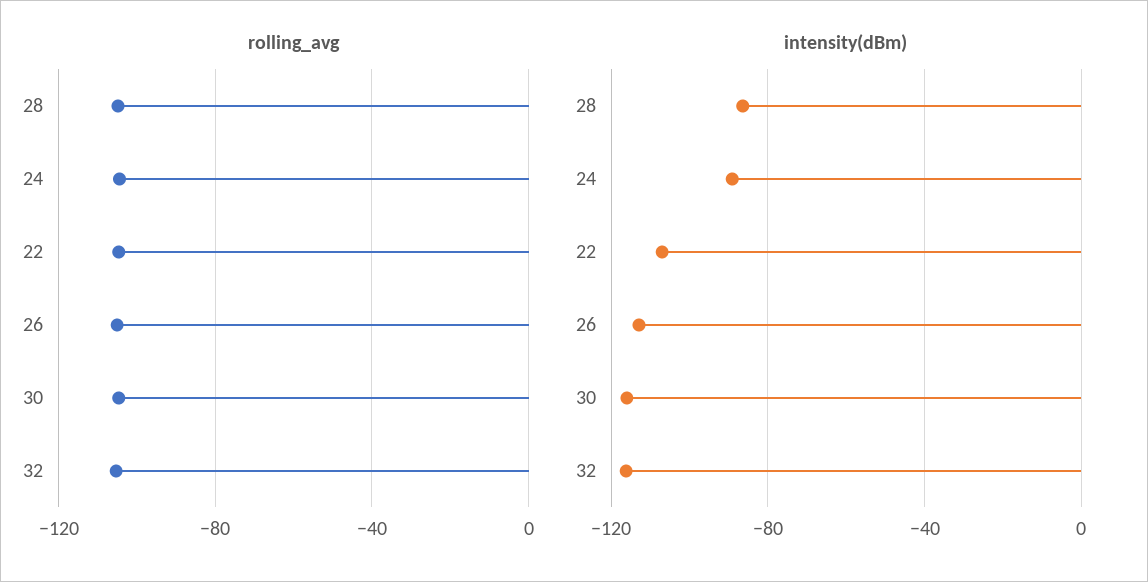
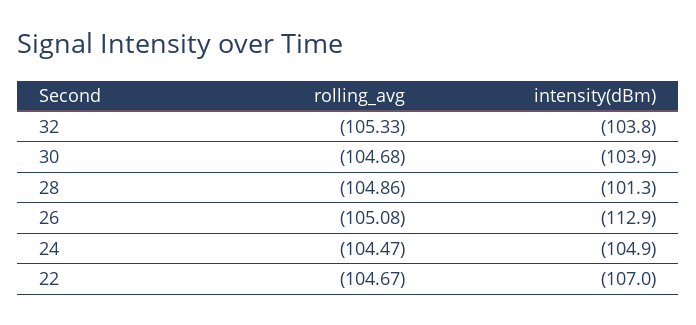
intensity(dBm), 28: -85 -> -101.3
intensity(dBm), 24: -90 -> -104.9
intensity(dBm), 30: -115 -> -103.9
intensity(dBm), 32: -115 -> -103.8

